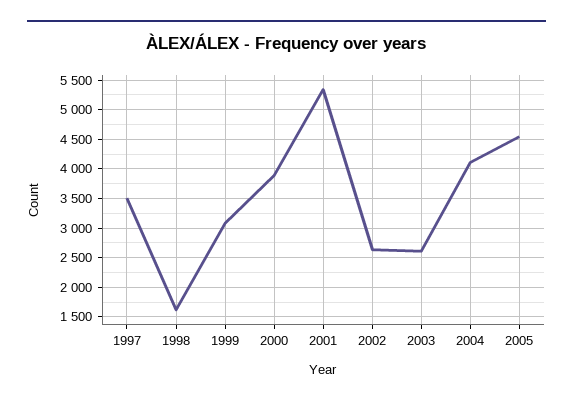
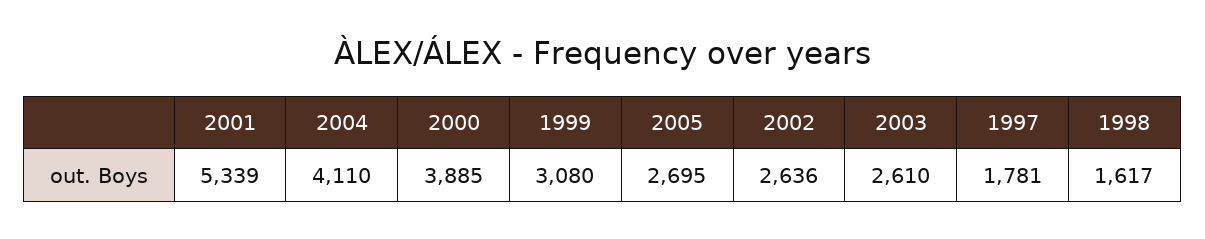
1997: 3500 -> 1781
2005: 4500 -> 2695

